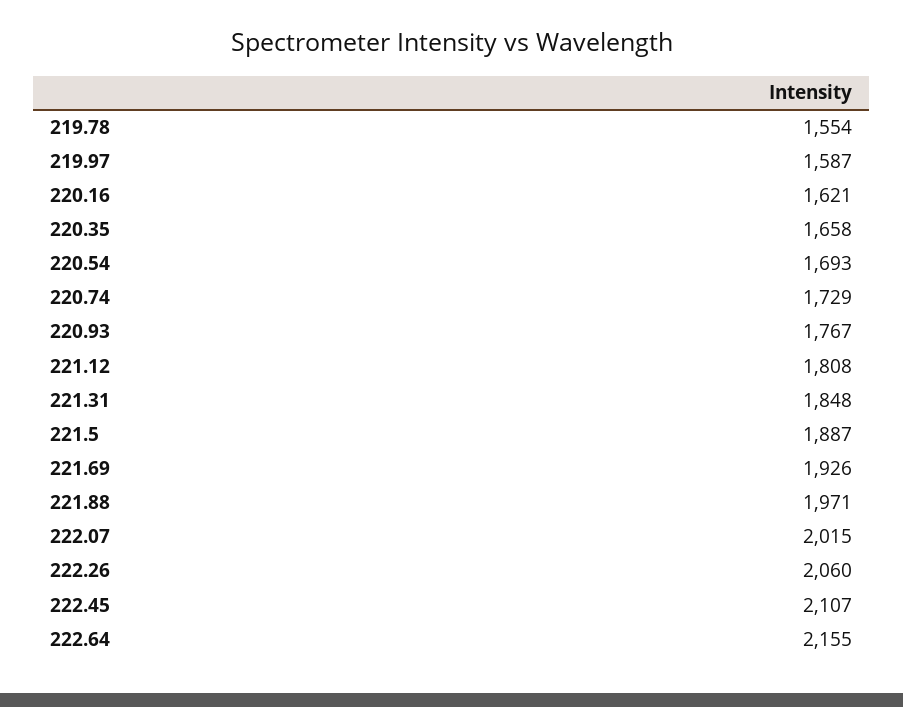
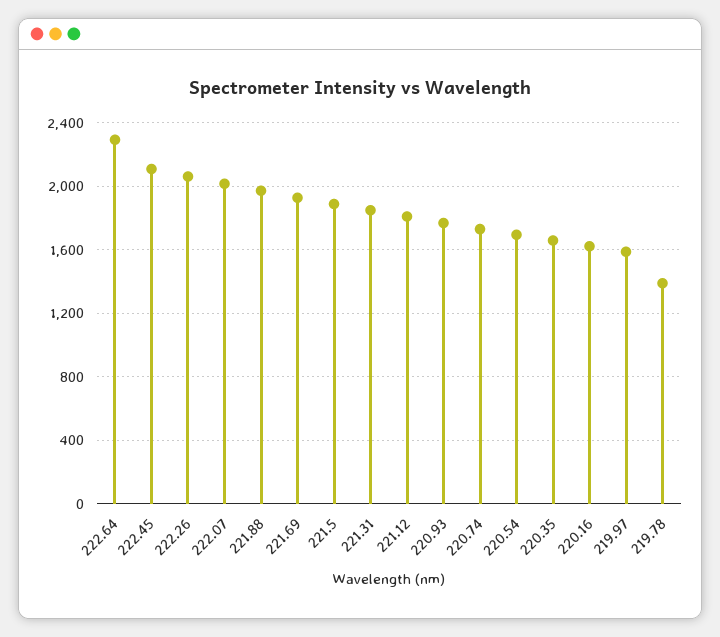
219.78: 1554 -> 1400
222.64: 2155 -> 2300

